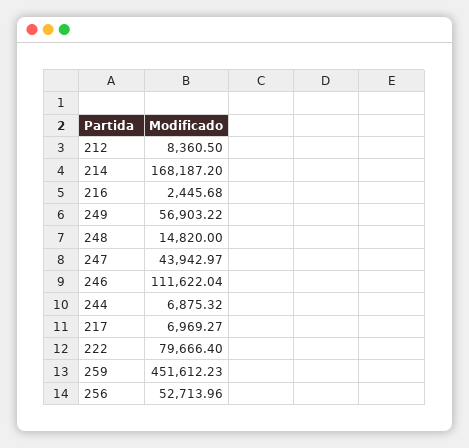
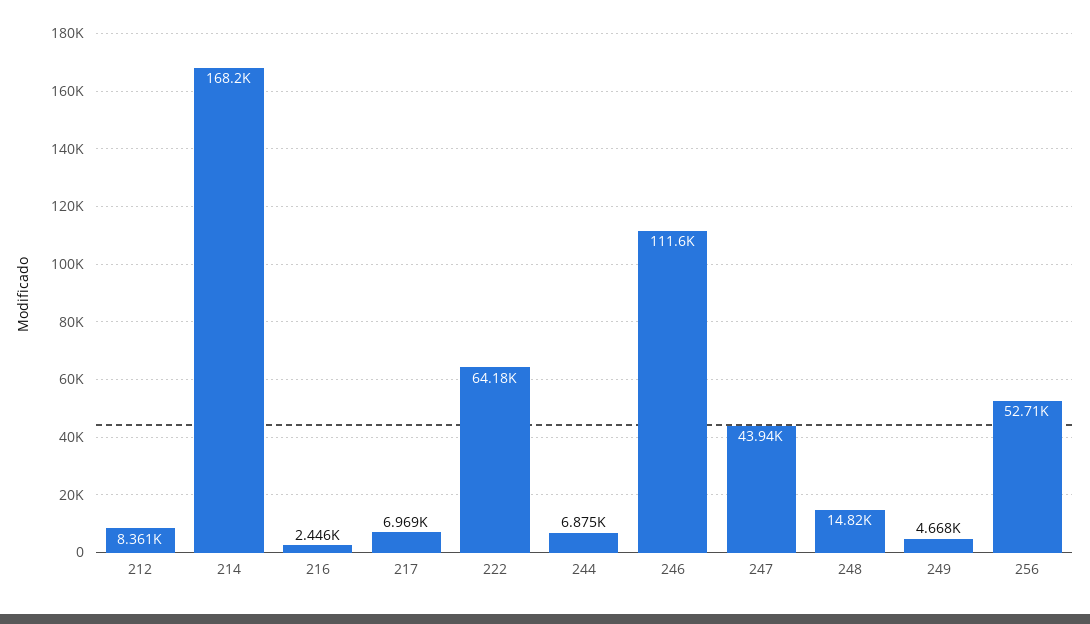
249: 56903.22 -> 4668
222: 79666.4 -> 64180
259: 451612.23 -> none

